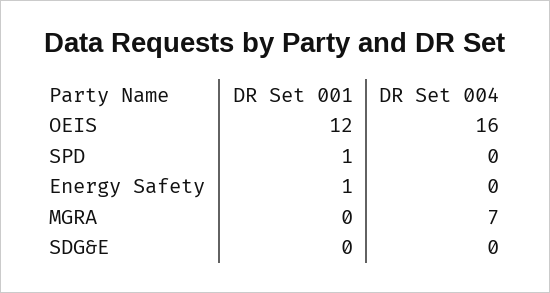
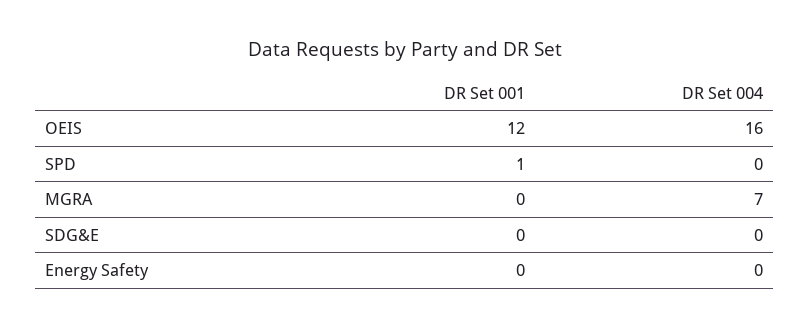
DR Set 001, Energy Safety: 1 -> 0

